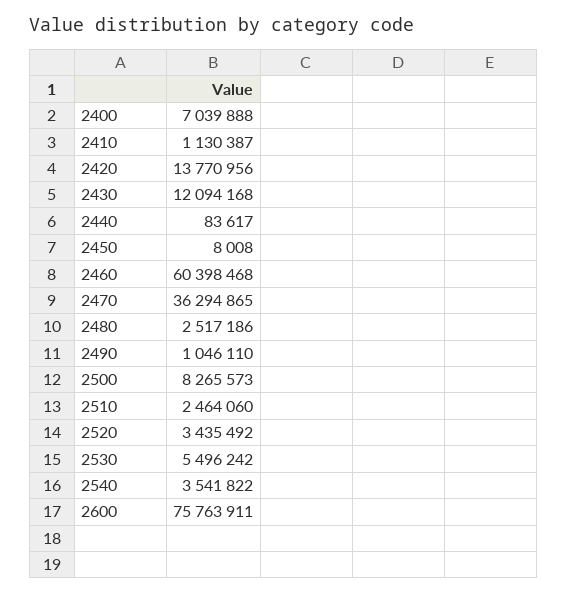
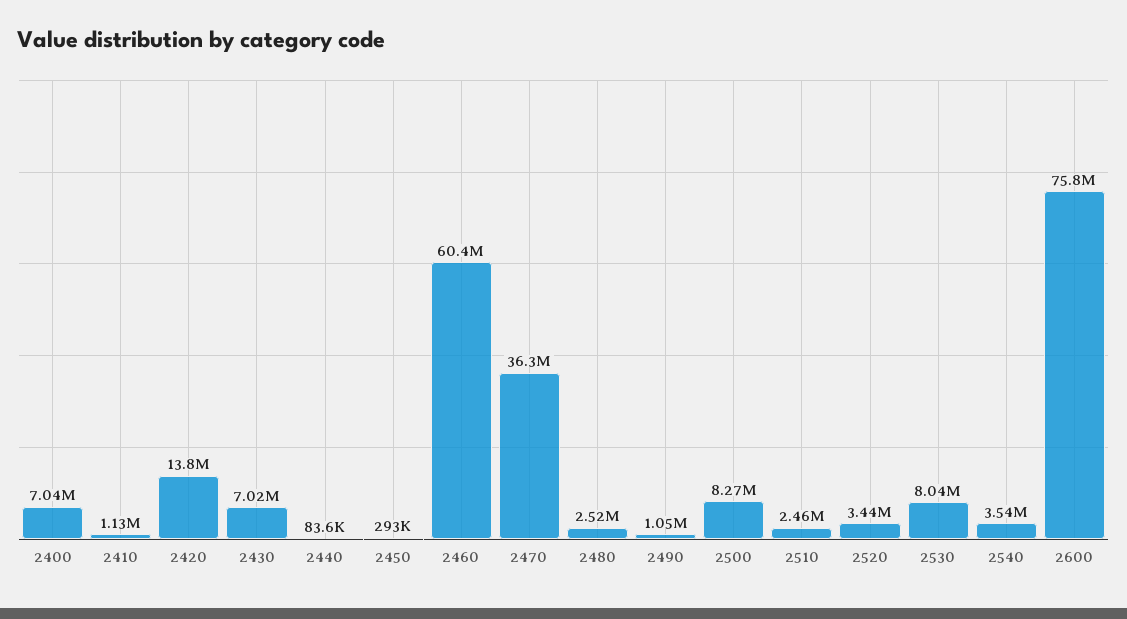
2430: 12094168 -> 7020000
2450: 8008 -> 293000
2530: 5496242 -> 8040000

